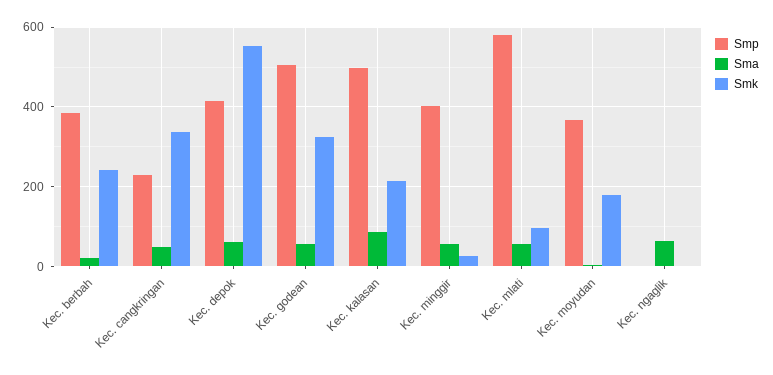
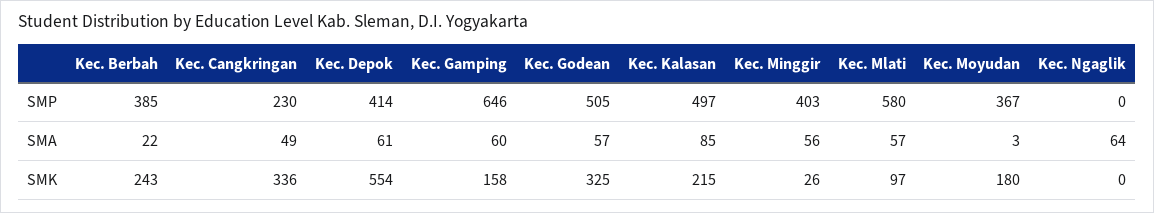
Smp, Kec. Gamping: none -> 646
Sma, Kec. Gamping: none -> 60
Smk, Kec. Gamping: none -> 158

